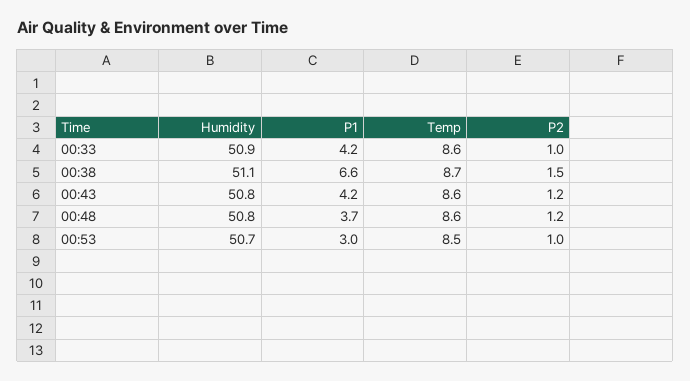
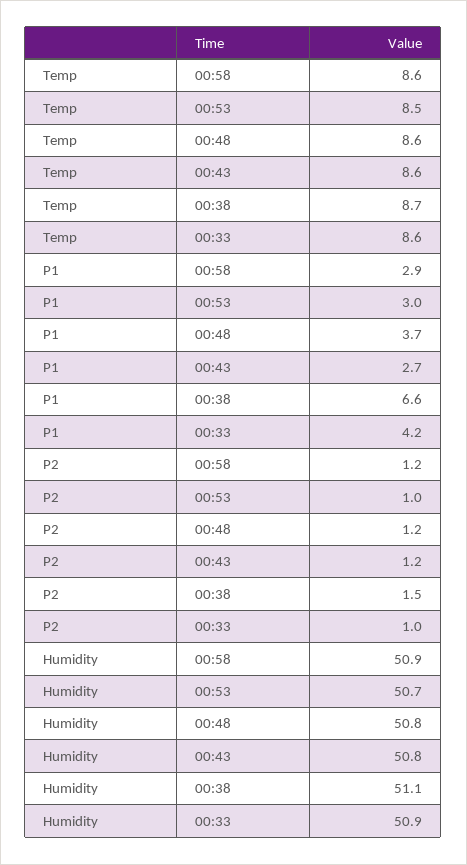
P1, 00:43: 4.2 -> 2.7
Temp, 00:58: none -> 8.6
P1, 00:58: none -> 2.9
P2, 00:58: none -> 1.2
Humidity, 00:58: none -> 50.9

